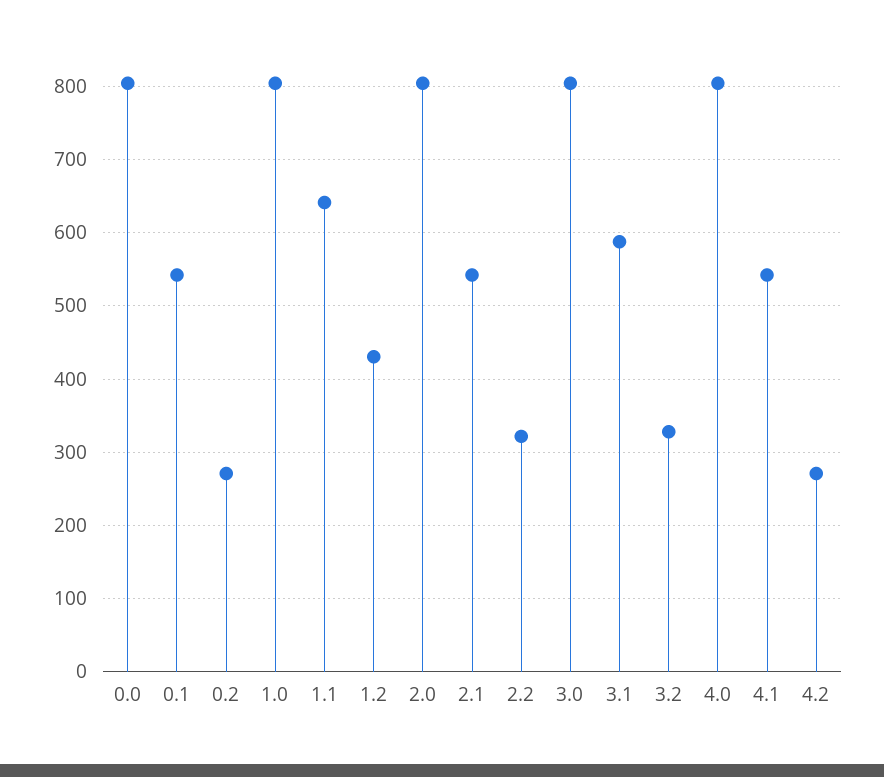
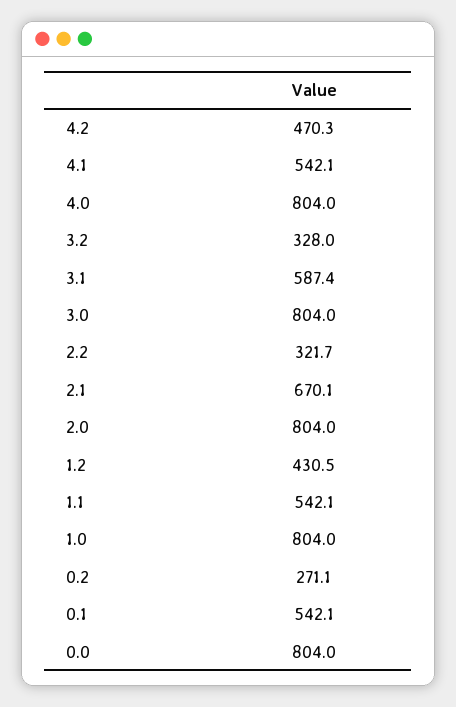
1.1: 640 -> 542.1
2.1: 540 -> 670.1
4.2: 270 -> 470.3

